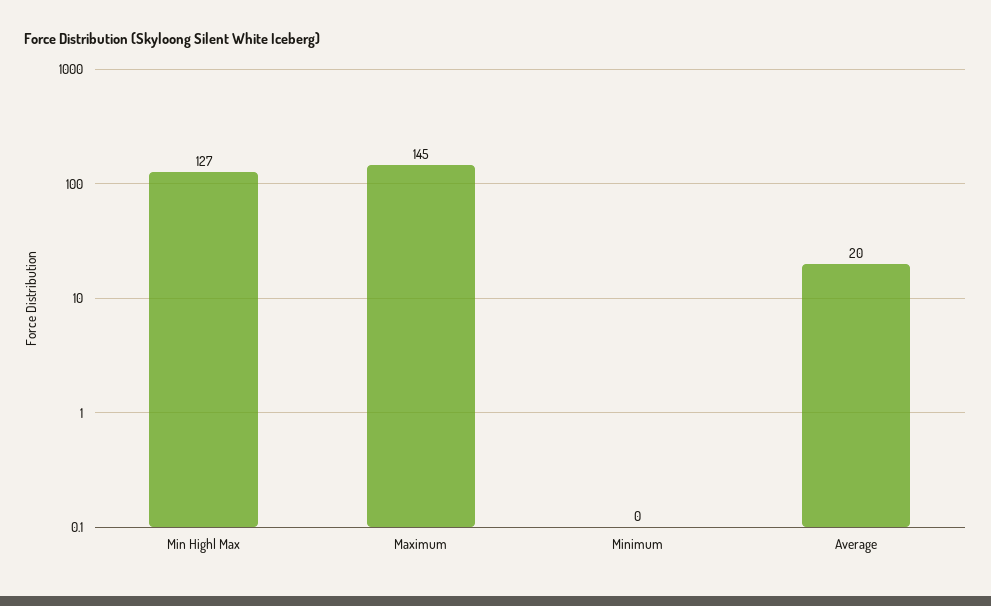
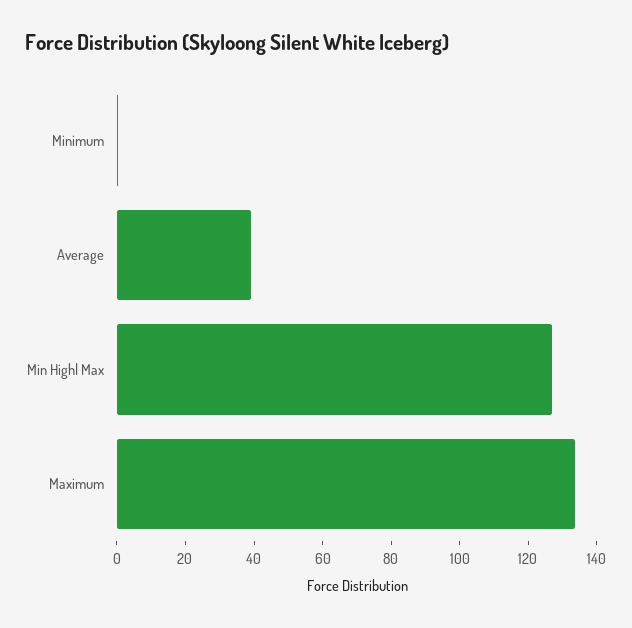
Maximum: 145 -> 135
Average: 20 -> 40

